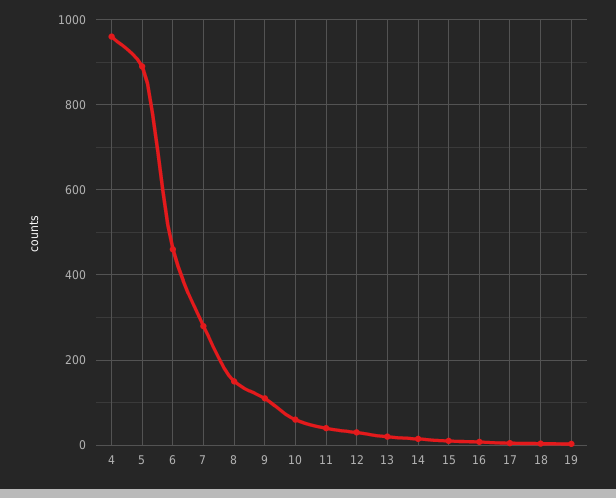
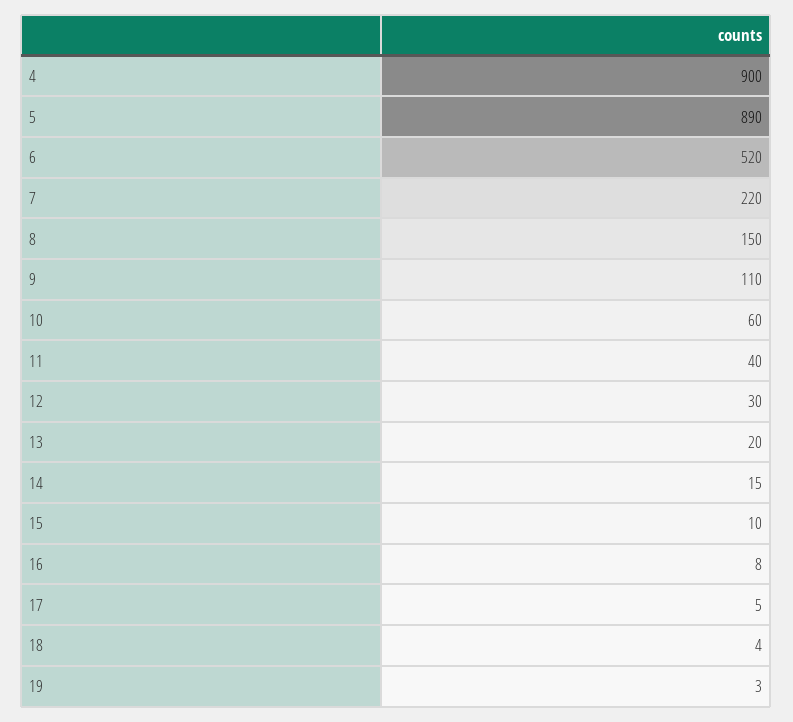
4: 960 -> 900
6: 460 -> 520
7: 280 -> 220

